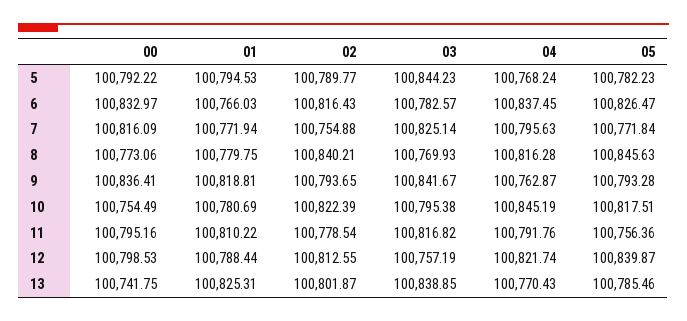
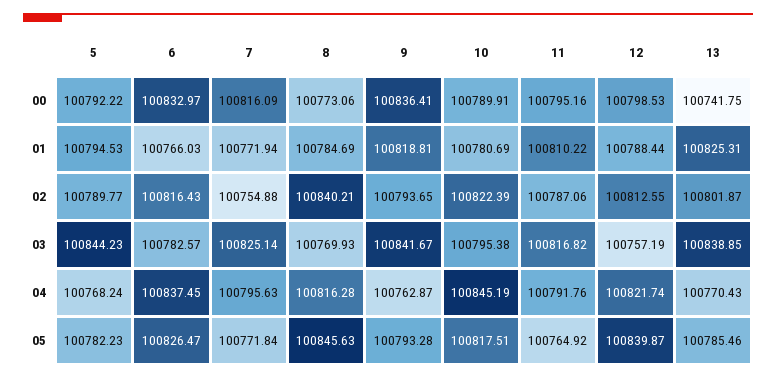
01, 8: 100779.75 -> 100784.69
00, 10: 100754.49 -> 100789.91
02, 11: 100778.54 -> 100787.06
05, 11: 100756.36 -> 100764.92

